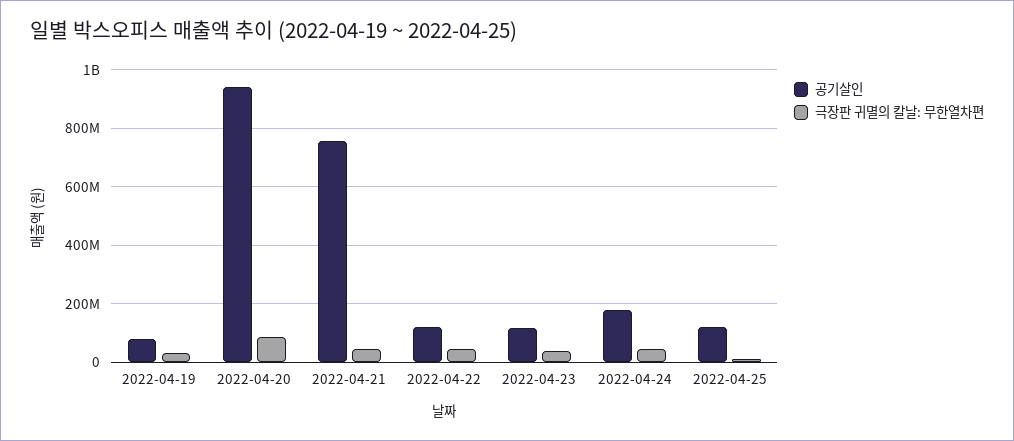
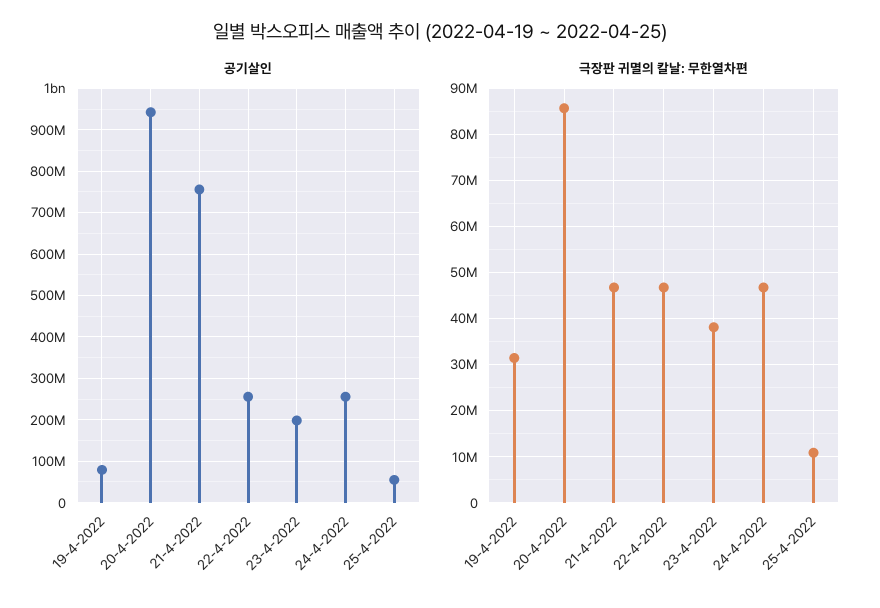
공기살인, 2022-04-22: 125000000 -> 260000000
공기살인, 2022-04-23: 125000000 -> 200000000
공기살인, 2022-04-24: 175000000 -> 260000000
공기살인, 2022-04-25: 125000000 -> 60000000

